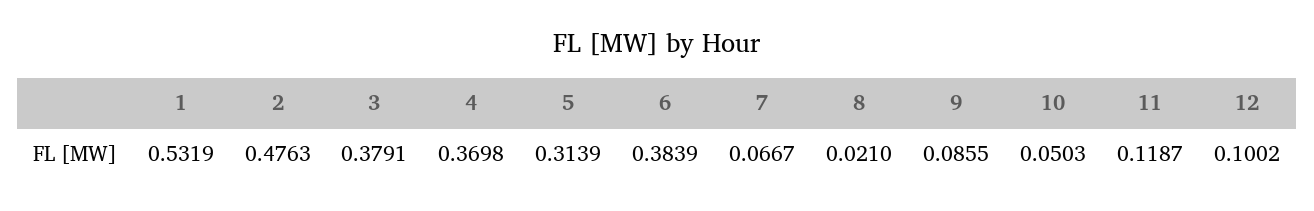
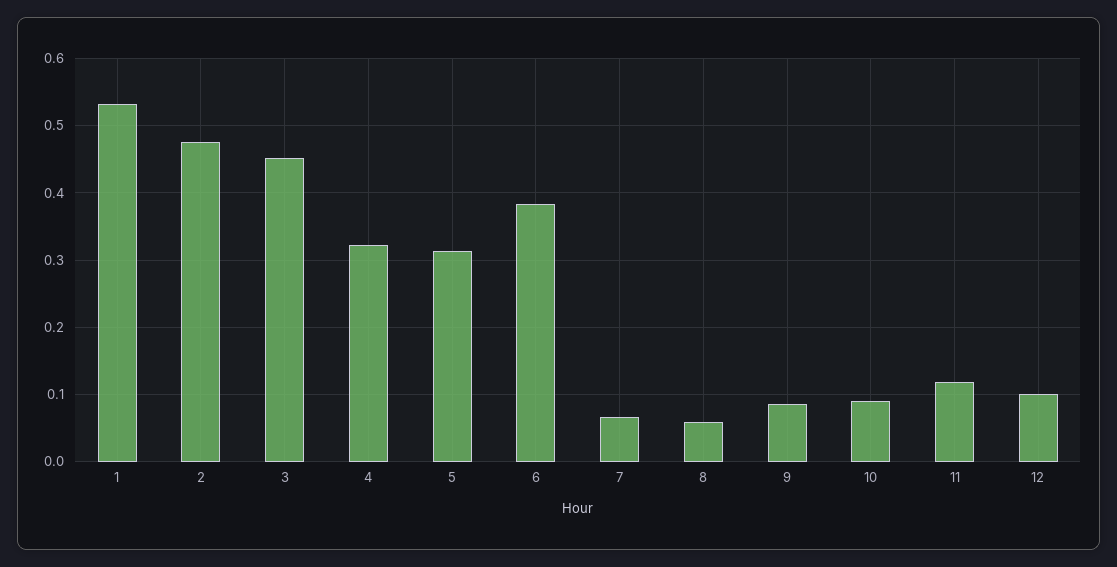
3: 0.3791 -> 0.45
4: 0.3698 -> 0.32
8: 0.021 -> 0.06
10: 0.0503 -> 0.09

